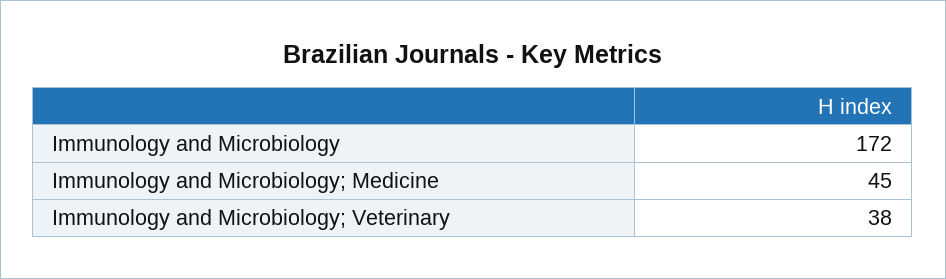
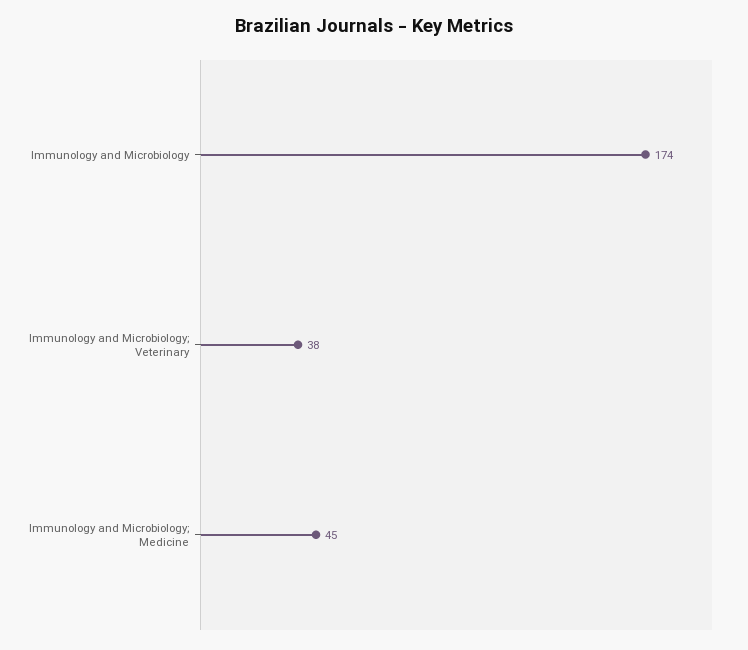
Immunology and Microbiology: 172 -> 174

